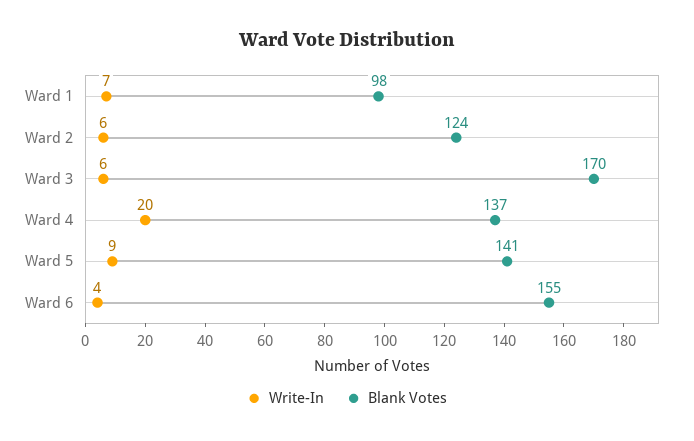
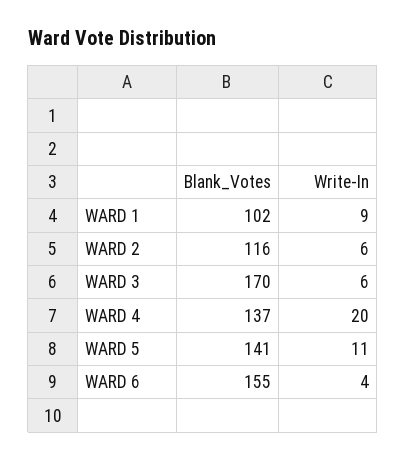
Write-In, Ward 1: 7 -> 9
Blank Votes, Ward 1: 98 -> 102
Blank Votes, Ward 2: 124 -> 116
Write-In, Ward 5: 9 -> 11

